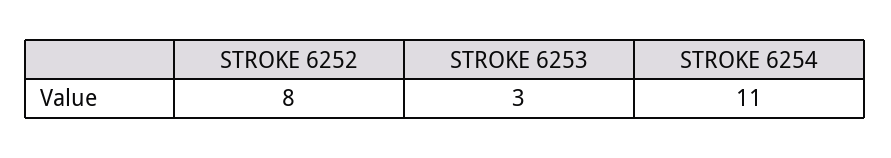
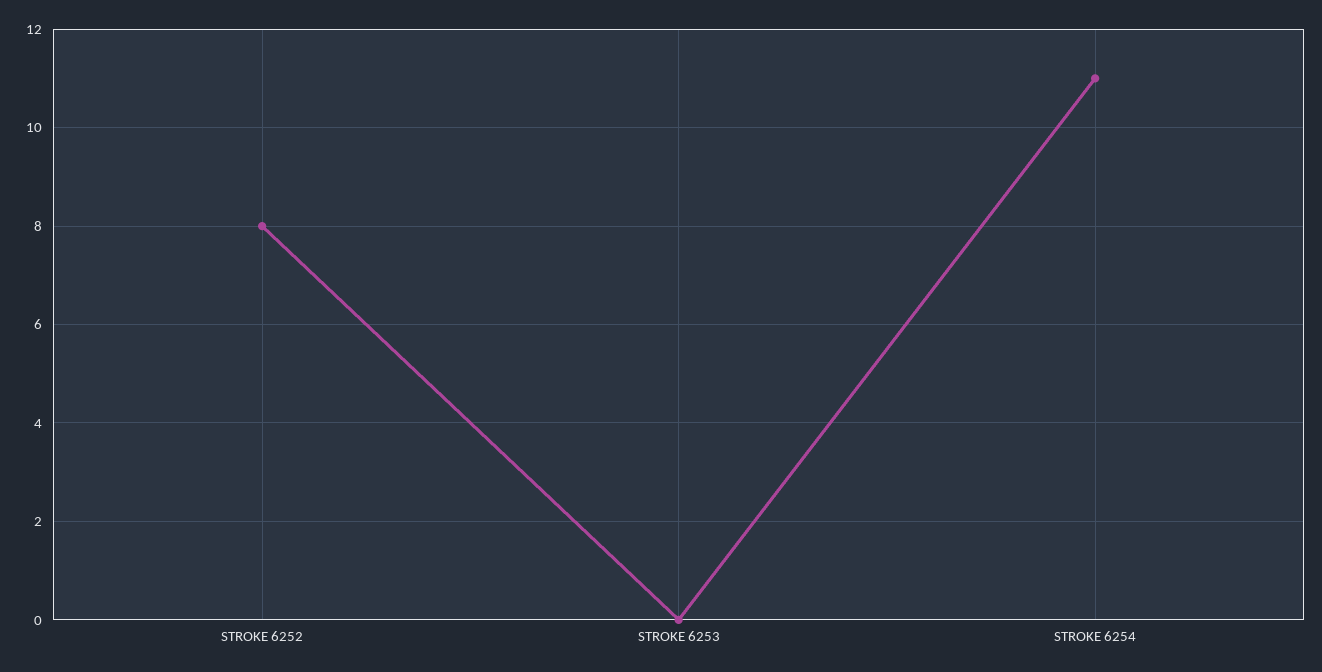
STROKE 6253: 3 -> 0

